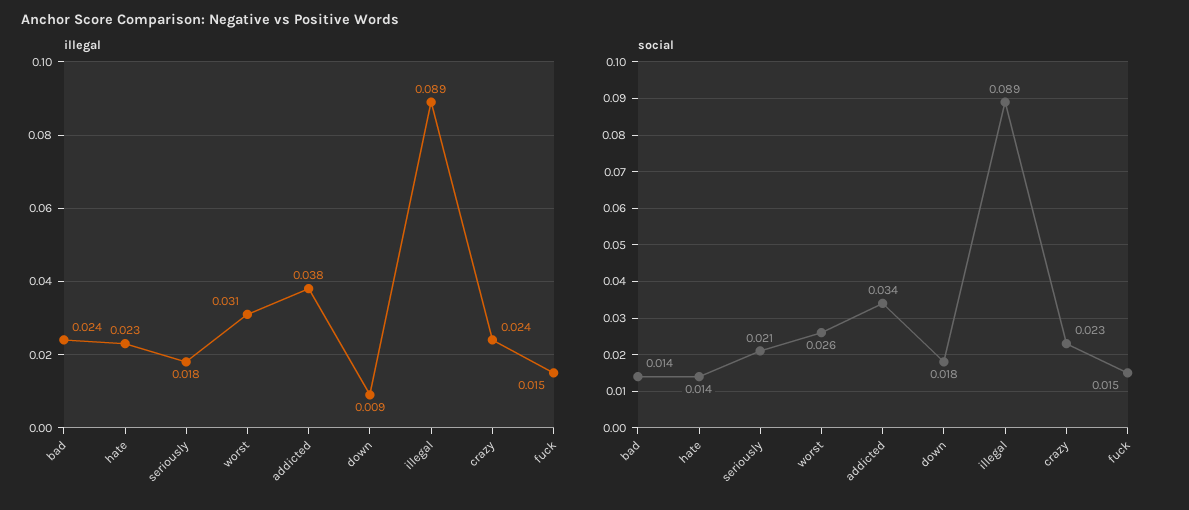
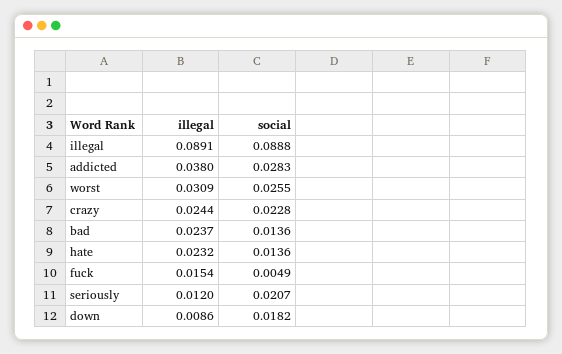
illegal, seriously: 0.018 -> 0.012
social, addicted: 0.034 -> 0.0283
social, fuck: 0.015 -> 0.0049

